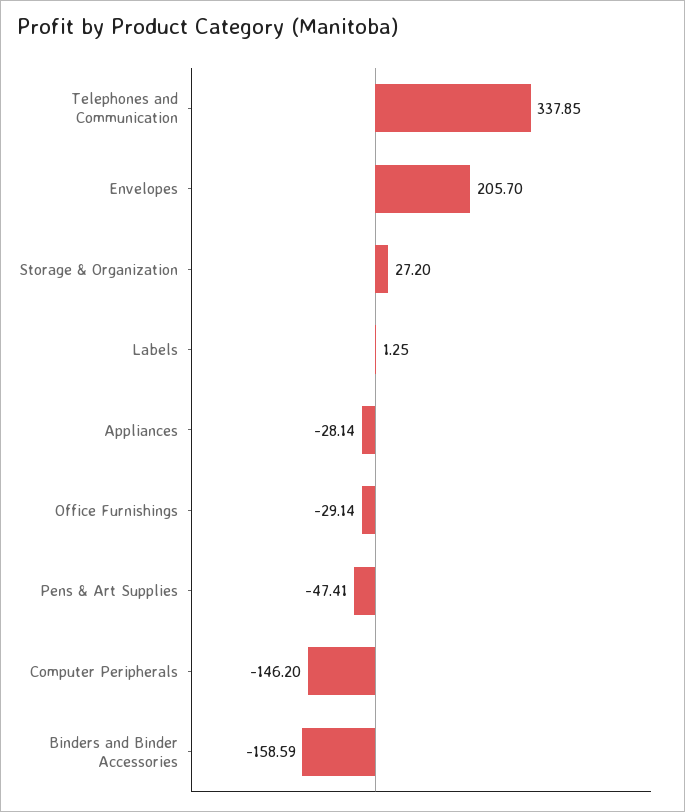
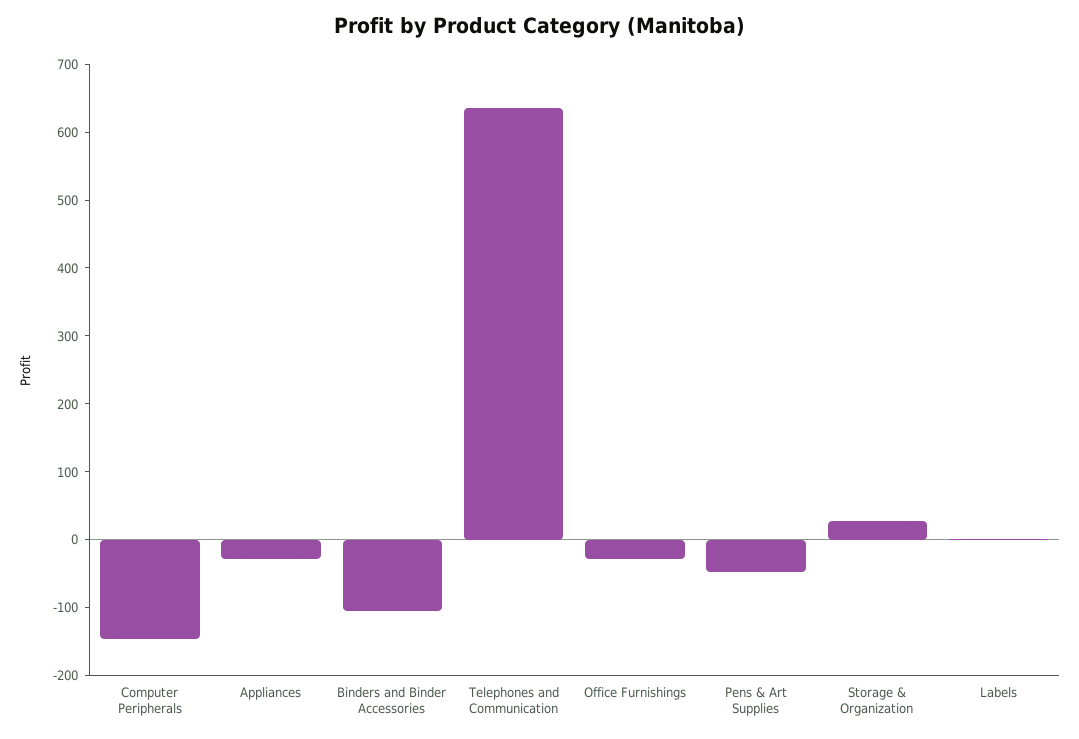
Telephones and Communication: 337.85 -> 640
Envelopes: 205.7 -> none
Binders and Binder Accessories: -158.59 -> -100

